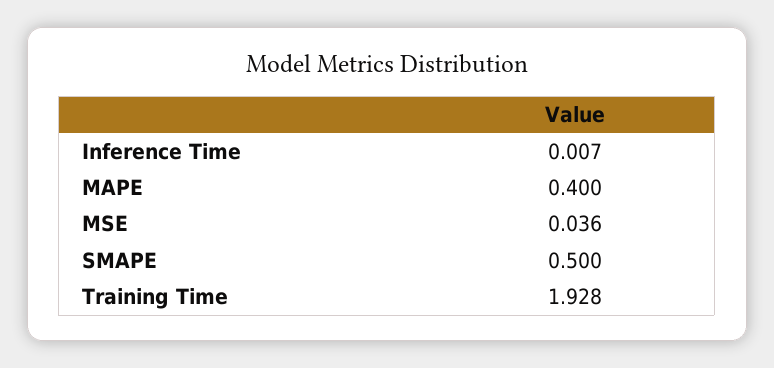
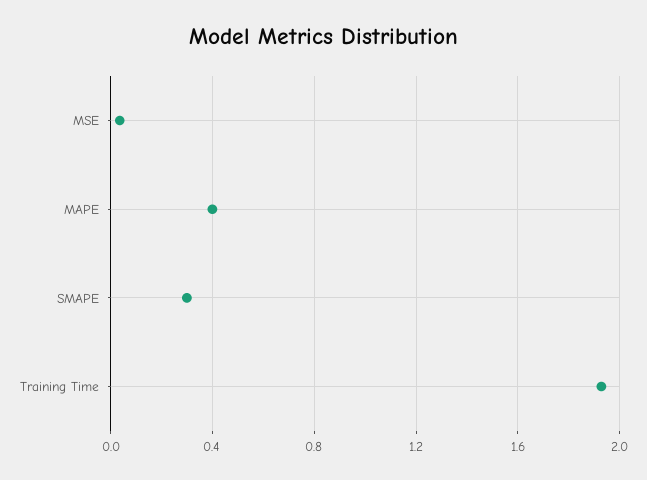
Inference Time: 0.007 -> none
SMAPE: 0.5 -> 0.3

